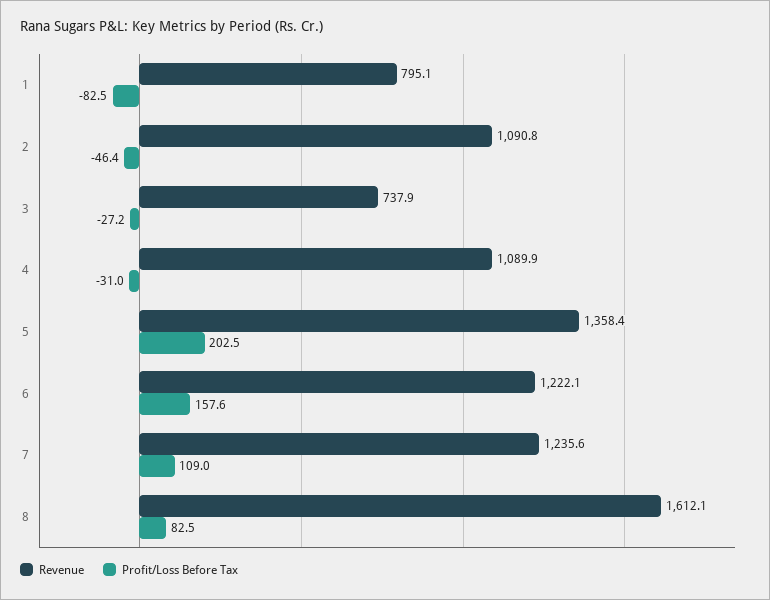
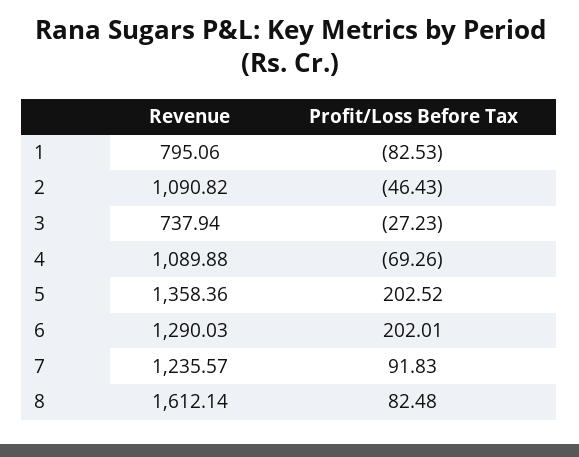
Profit/Loss Before Tax, 4: -31 -> -69.26
Revenue, 6: 1222.1 -> 1290.03
Profit/Loss Before Tax, 6: 157.6 -> 202.01
Profit/Loss Before Tax, 7: 109 -> 91.83

